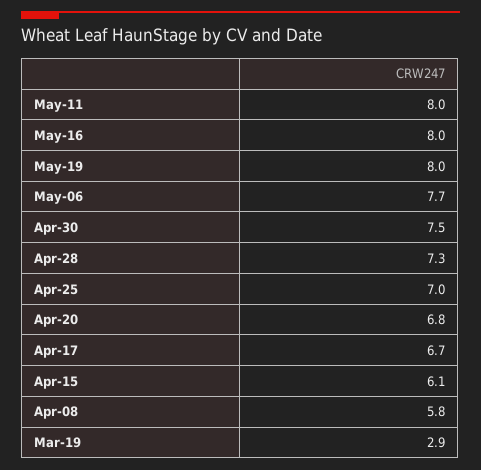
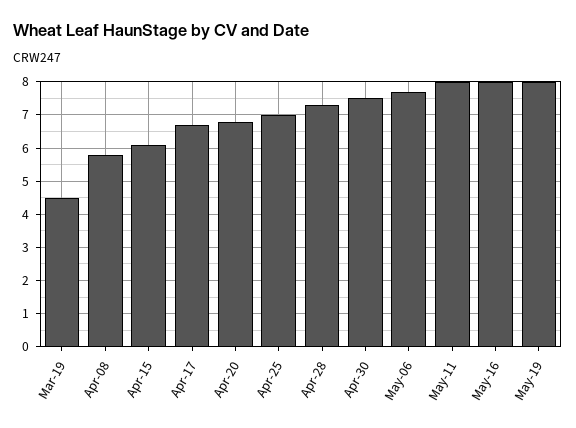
Mar-19: 2.9 -> 4.5

